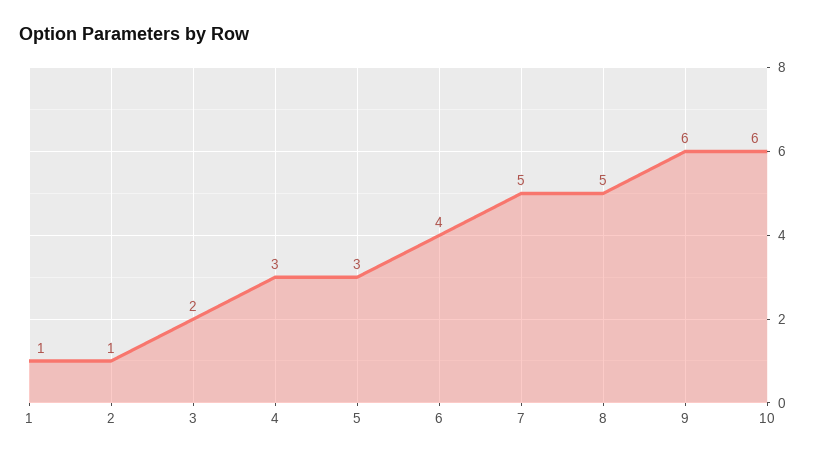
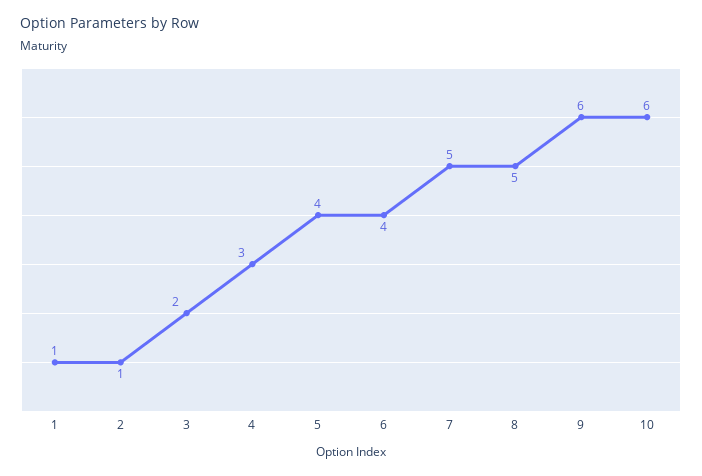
5: 3 -> 4

